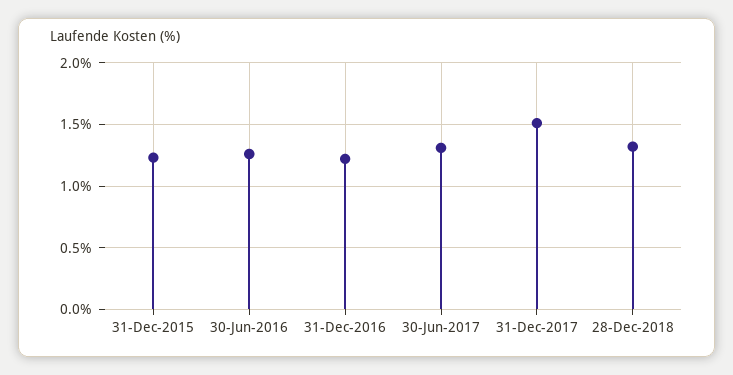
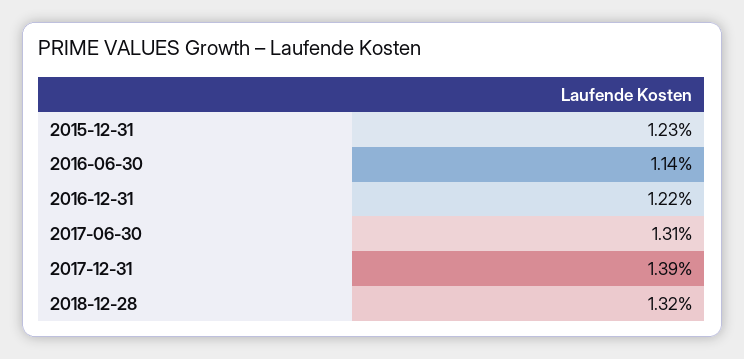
30-Jun-2016: 1.25 -> 1.14
31-Dec-2017: 1.5 -> 1.39

